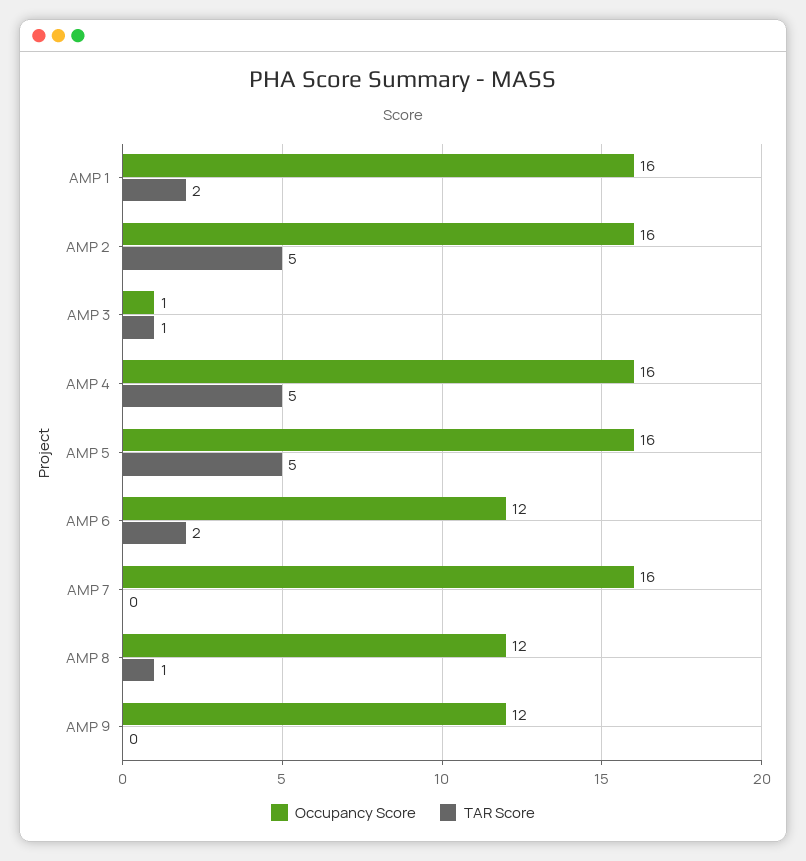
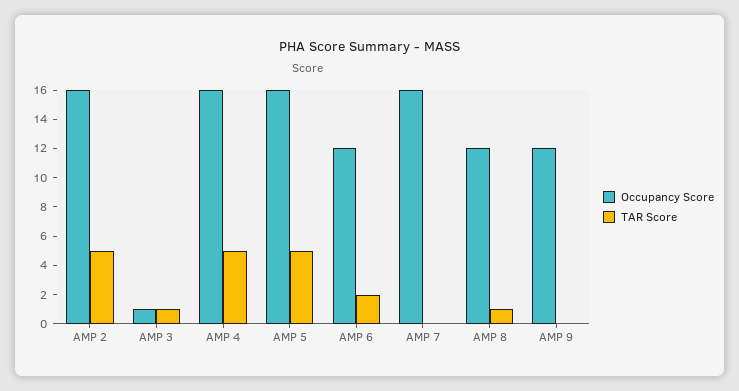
Occupancy Score, AMP 1: 16 -> none
TAR Score, AMP 1: 2 -> none

